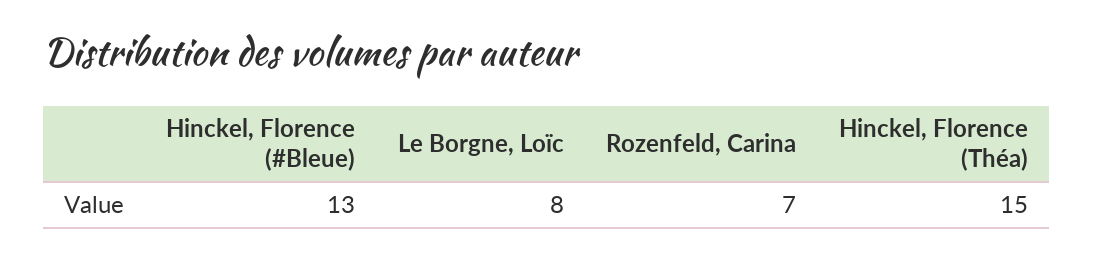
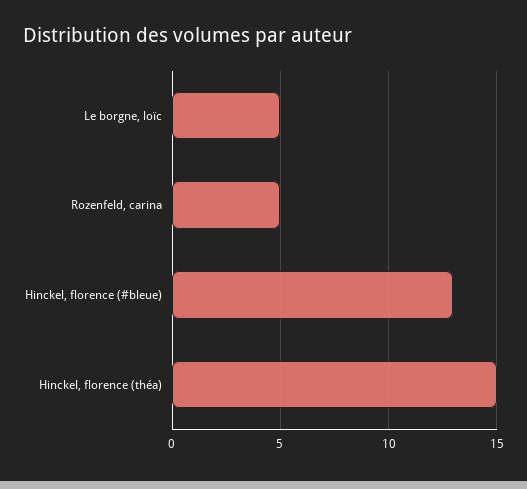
Le Borgne, Loïc: 8 -> 5
Rozenfeld, Carina: 7 -> 5

